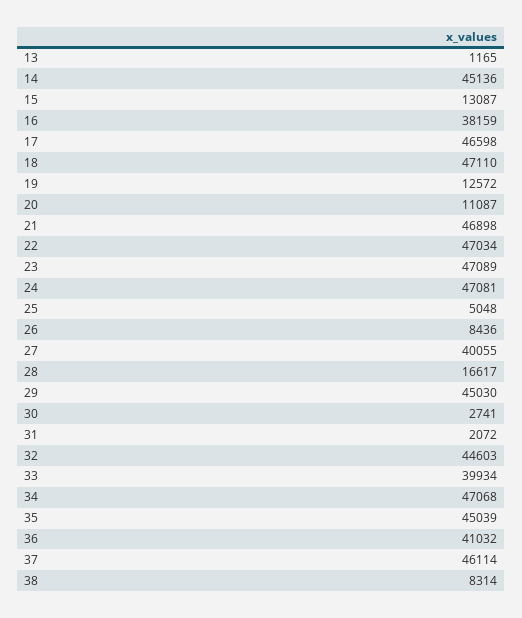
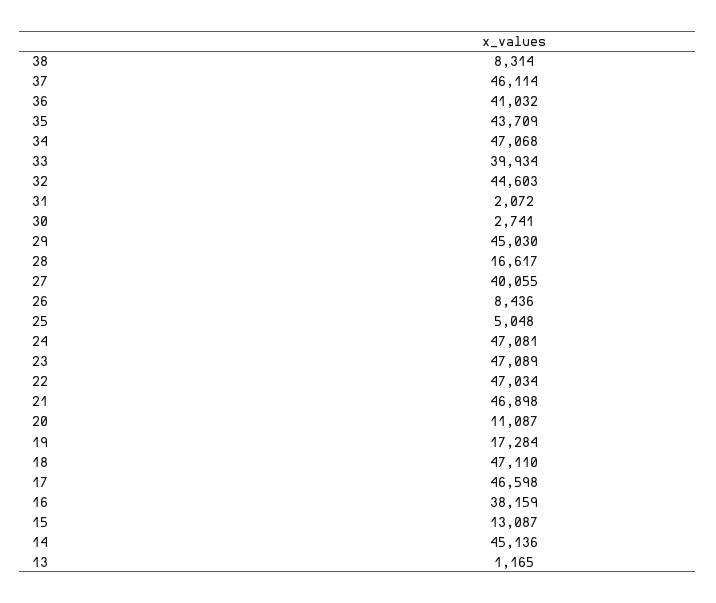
19: 12572 -> 17284
35: 45039 -> 43709

